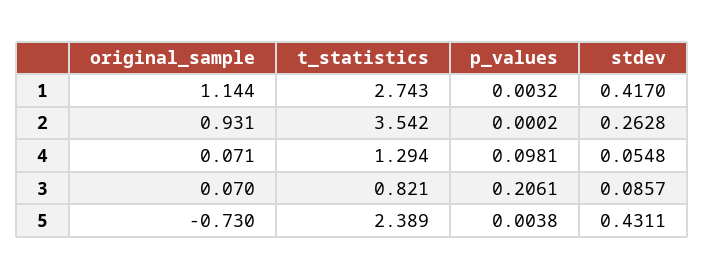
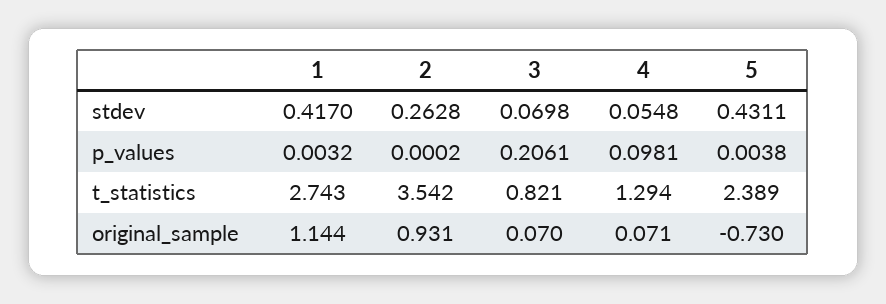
stdev, 3: 0.0857 -> 0.0698

